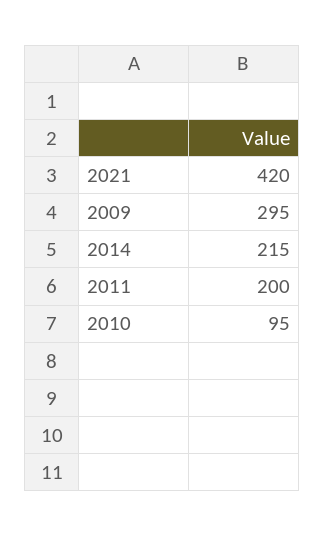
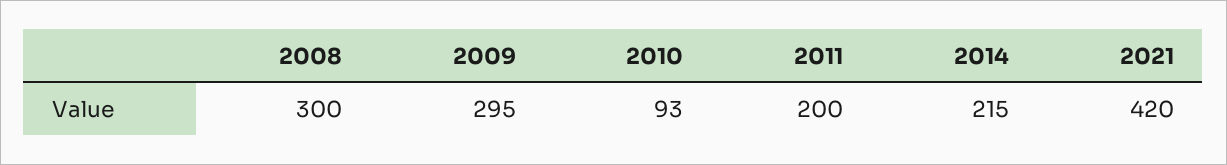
2010: 95 -> 93
2008: none -> 300

